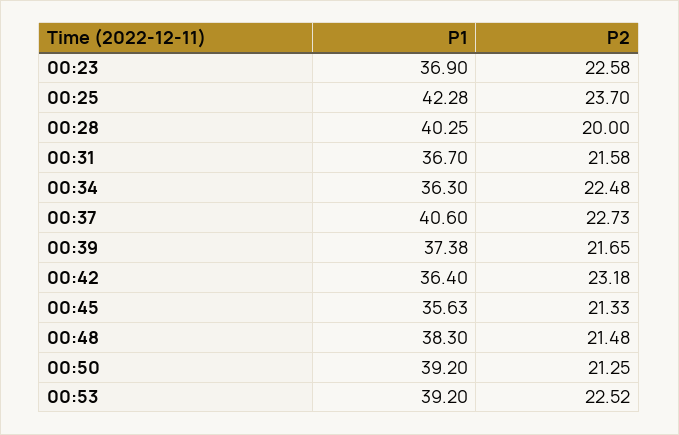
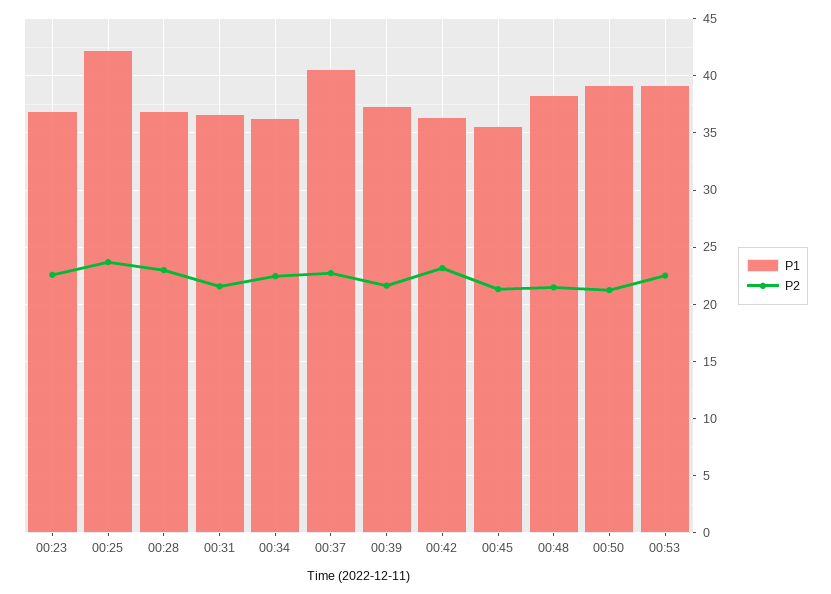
P1, 00:28: 40.25 -> 37
P2, 00:28: 20 -> 23

